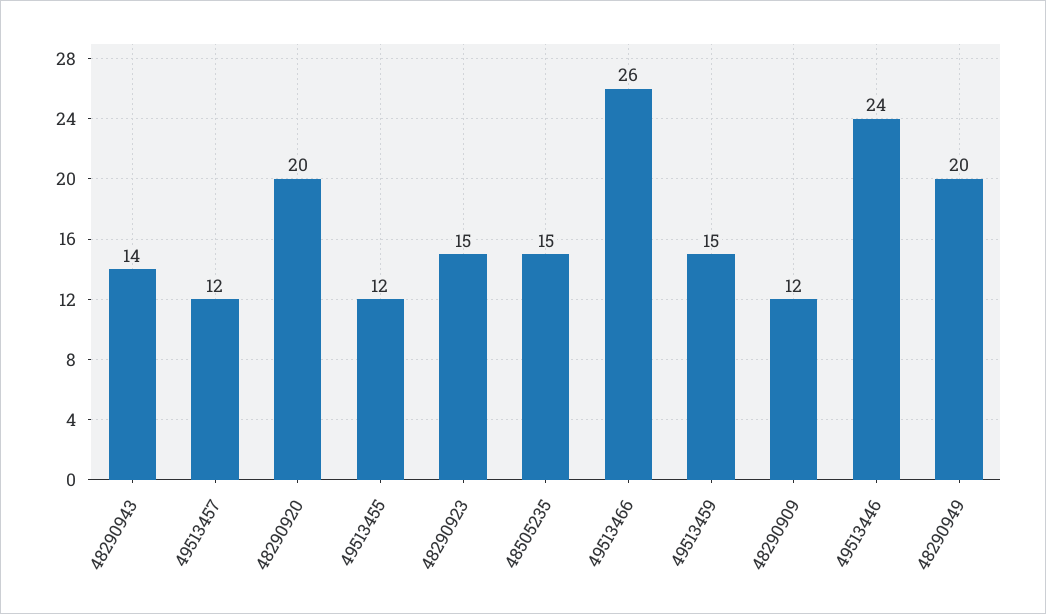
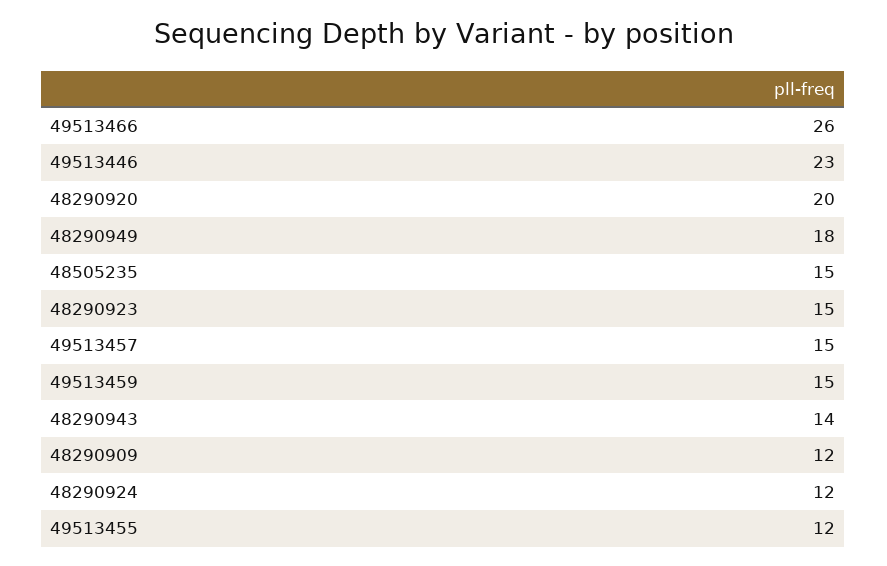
49513457: 12 -> 15
49513446: 24 -> 23
48290949: 20 -> 18
48290924: none -> 12

